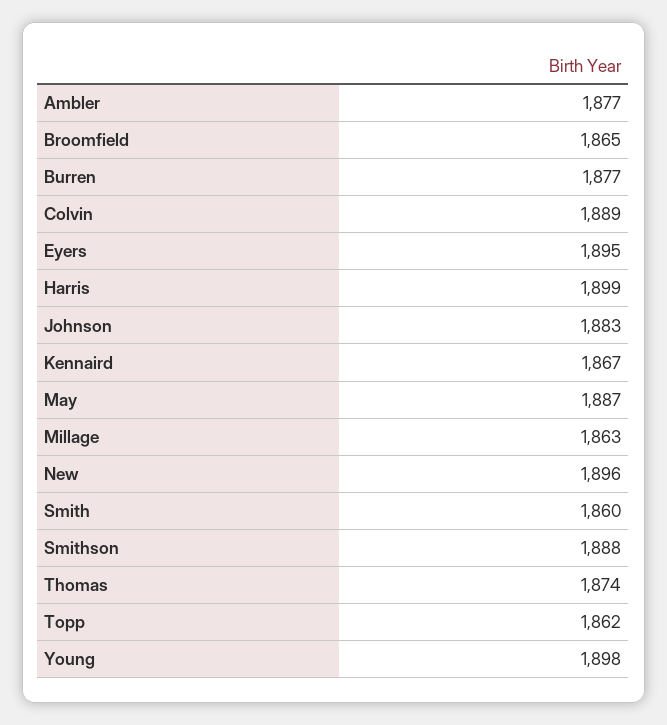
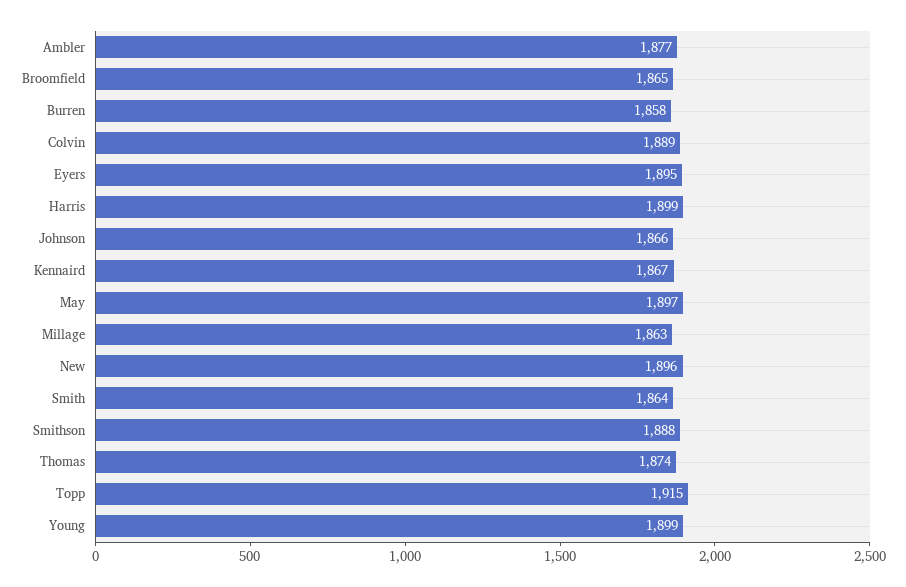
Burren: 1877 -> 1858
Johnson: 1883 -> 1866
May: 1887 -> 1897
Smith: 1860 -> 1864
Topp: 1862 -> 1915
Young: 1898 -> 1899

